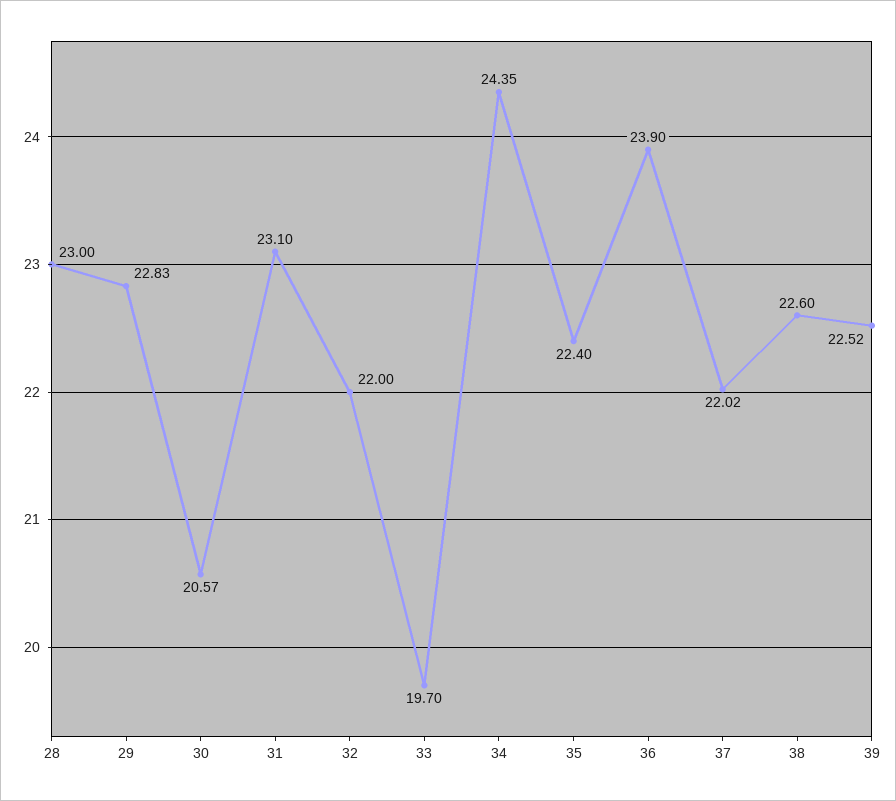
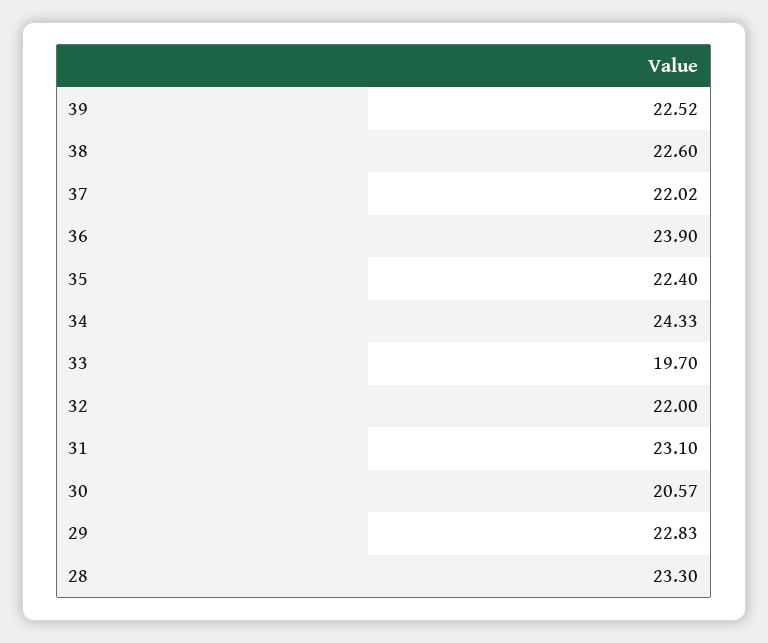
28: 23 -> 23.3
34: 24.35 -> 24.33

